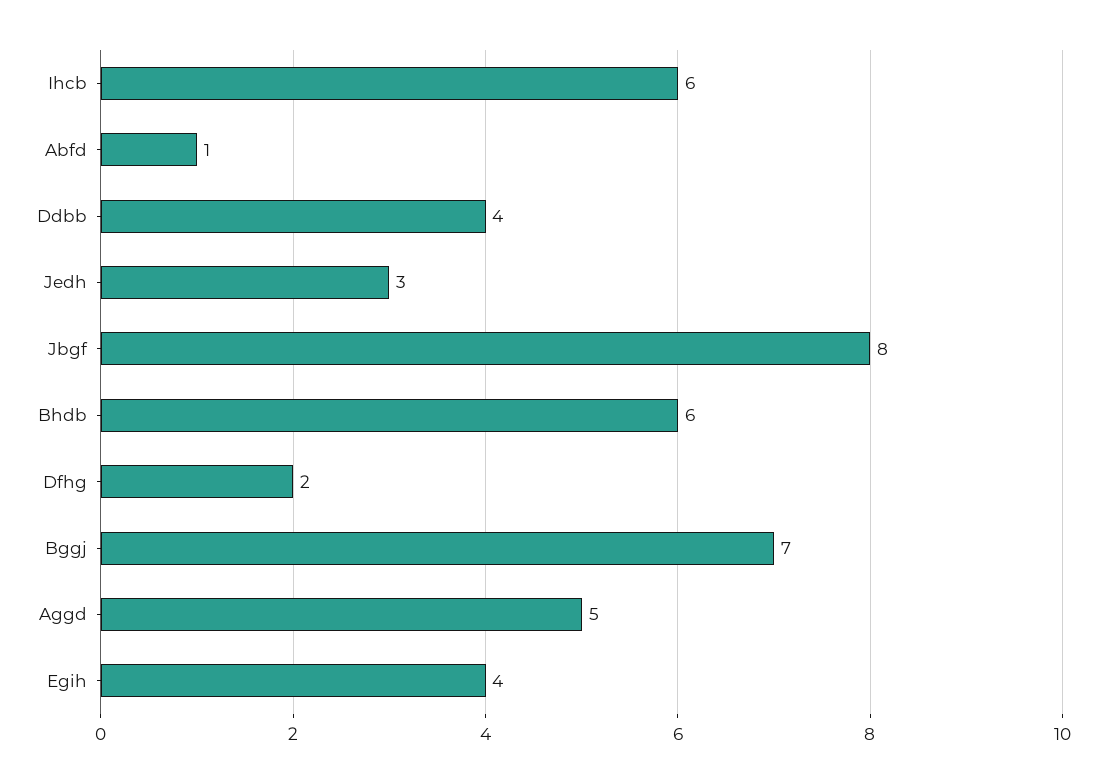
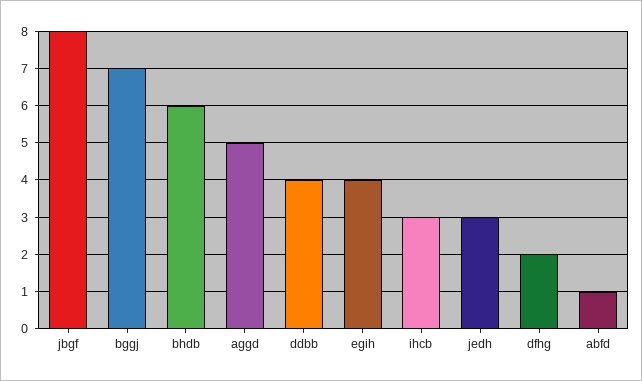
Ihcb: 6 -> 3

